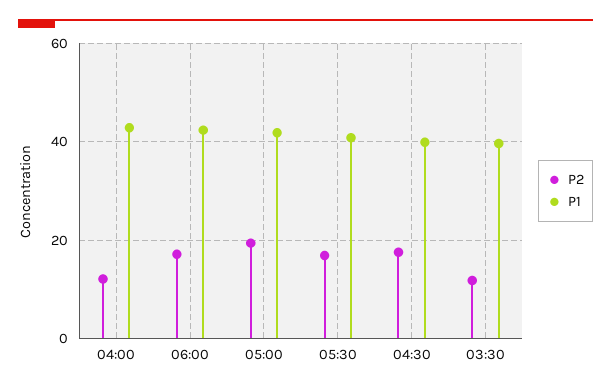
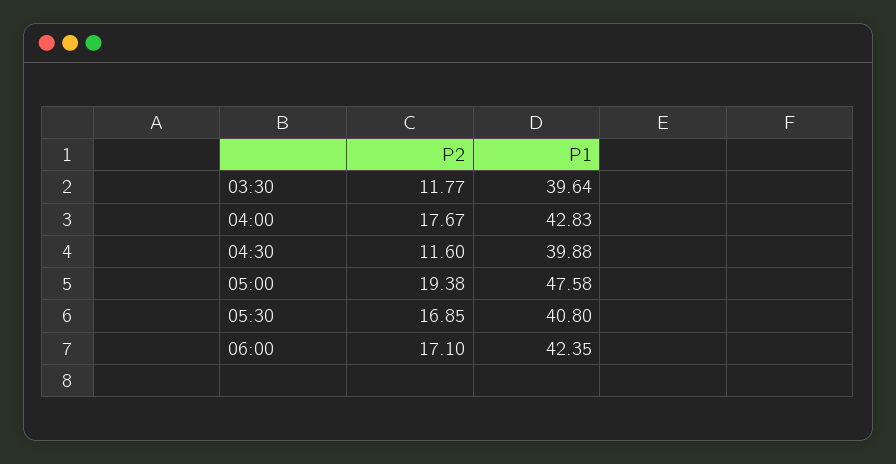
P2, 04:00: 12 -> 17.67
P1, 05:00: 42 -> 47.58
P2, 04:30: 18 -> 11.6

